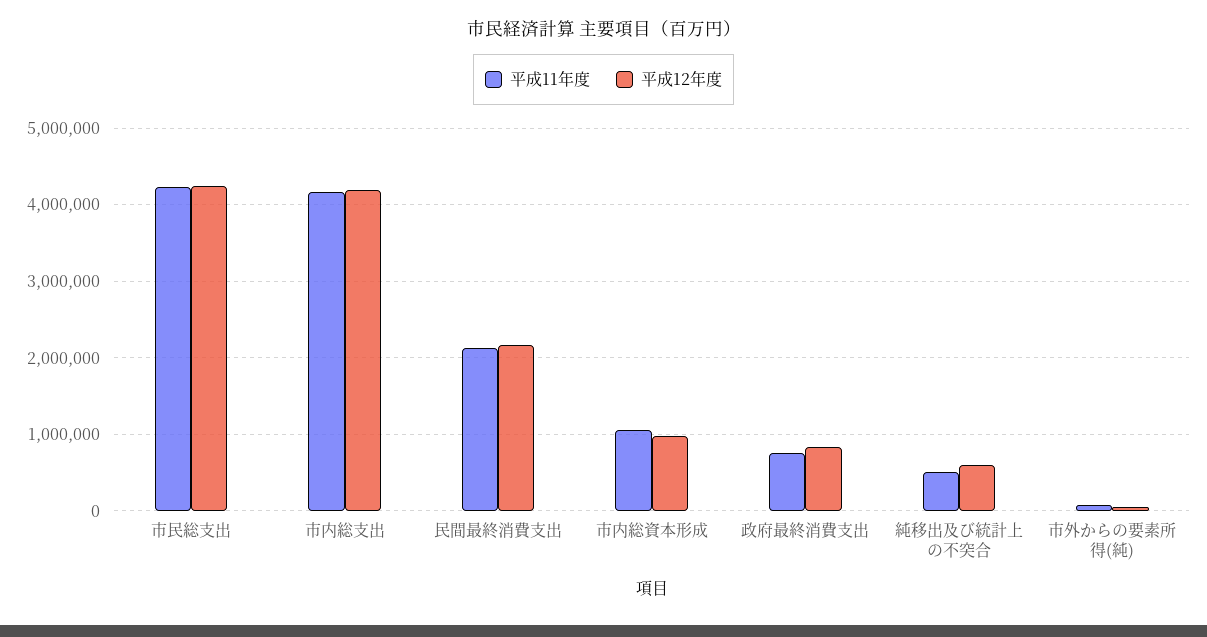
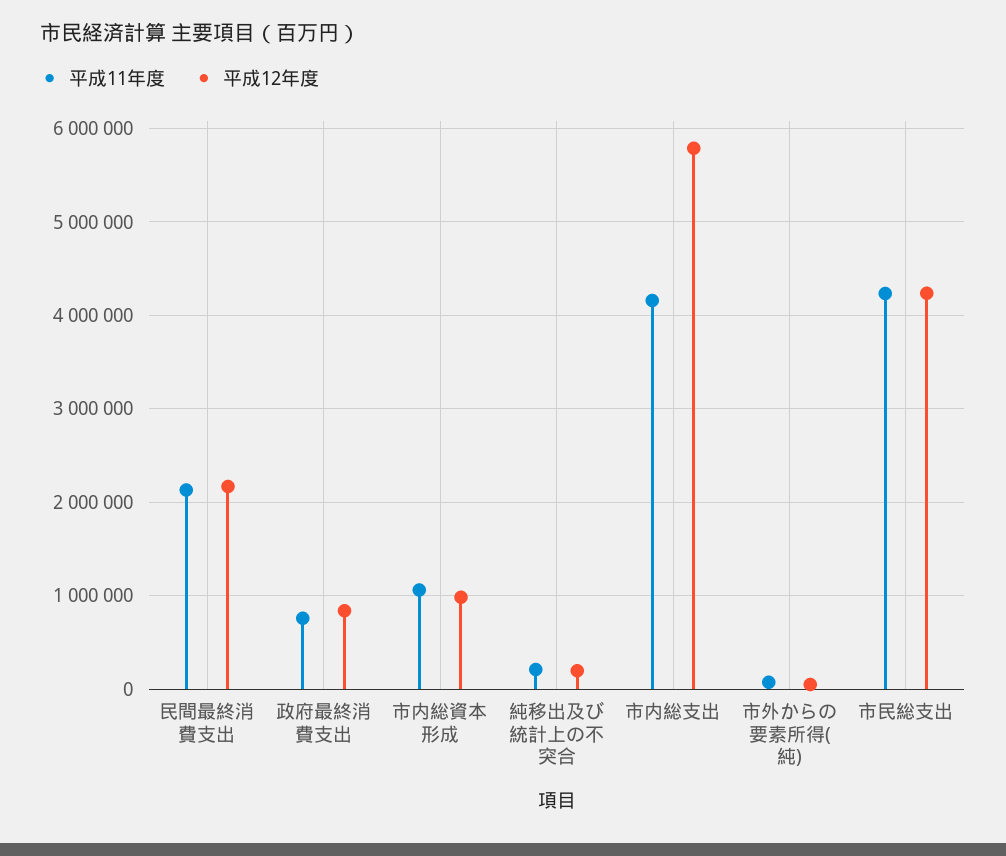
平成12年度, 市内総支出: 4200000 -> 5800000
平成11年度, 純移出及び統計上の不突合: 500000 -> 200000
平成12年度, 純移出及び統計上の不突合: 600000 -> 200000

